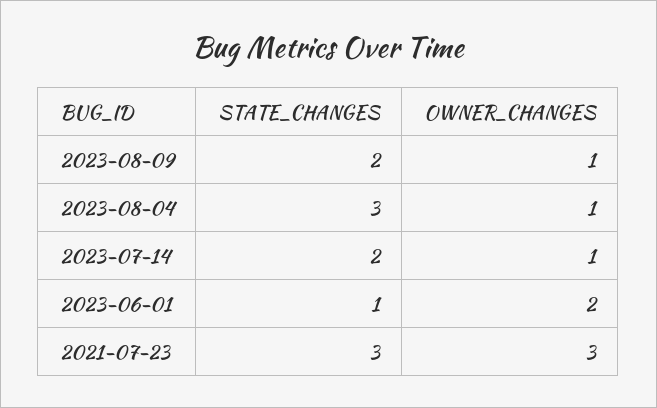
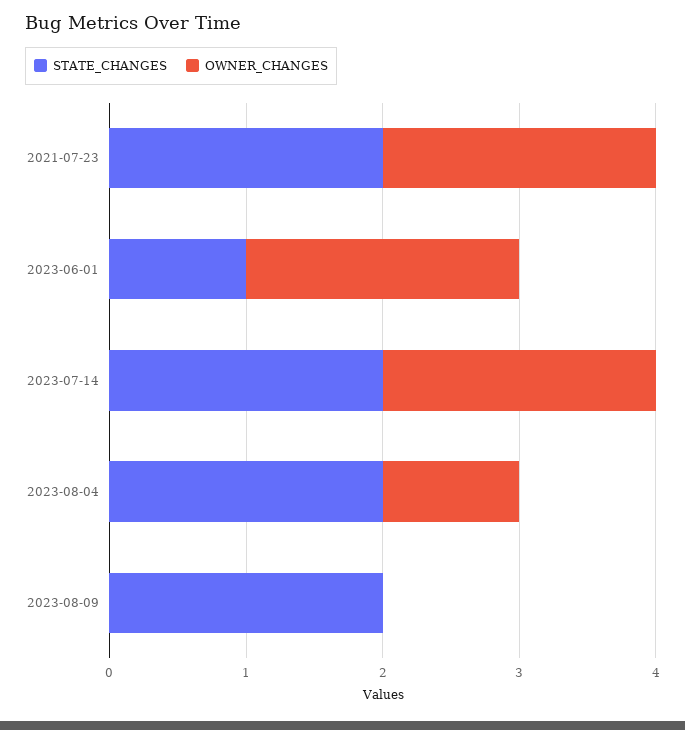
OWNER_CHANGES, 2023-08-09: 1 -> 0
STATE_CHANGES, 2023-08-04: 3 -> 2
OWNER_CHANGES, 2023-07-14: 1 -> 2
STATE_CHANGES, 2021-07-23: 3 -> 2
OWNER_CHANGES, 2021-07-23: 3 -> 2

